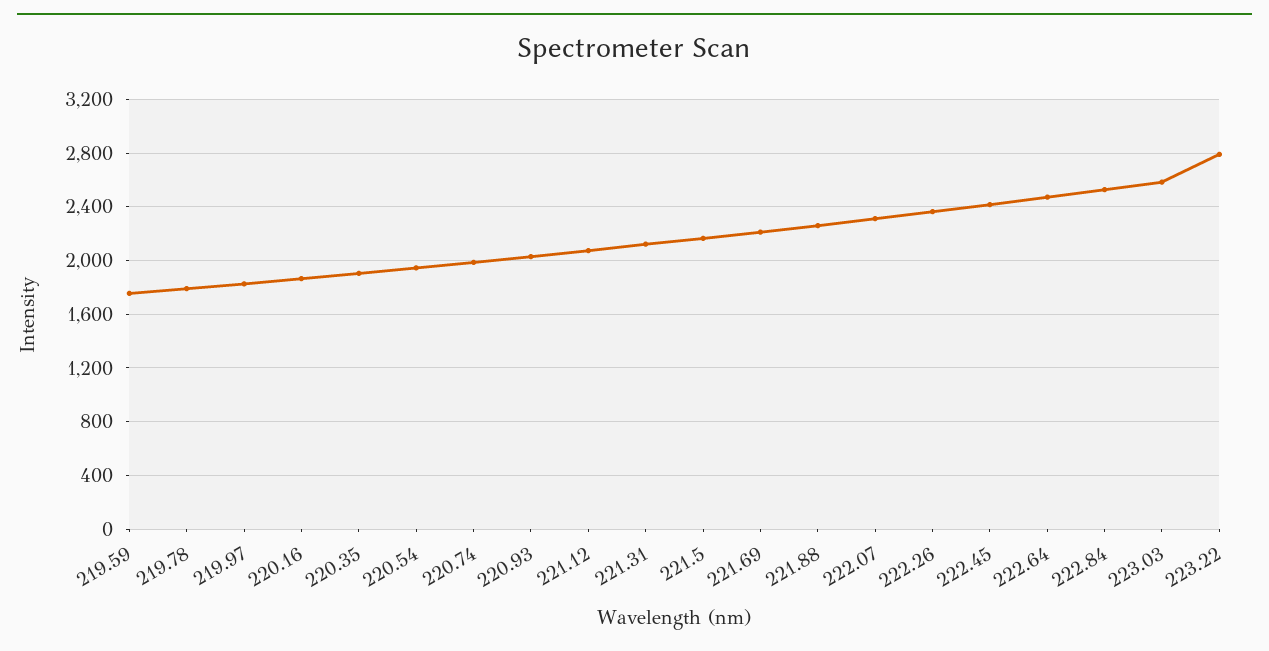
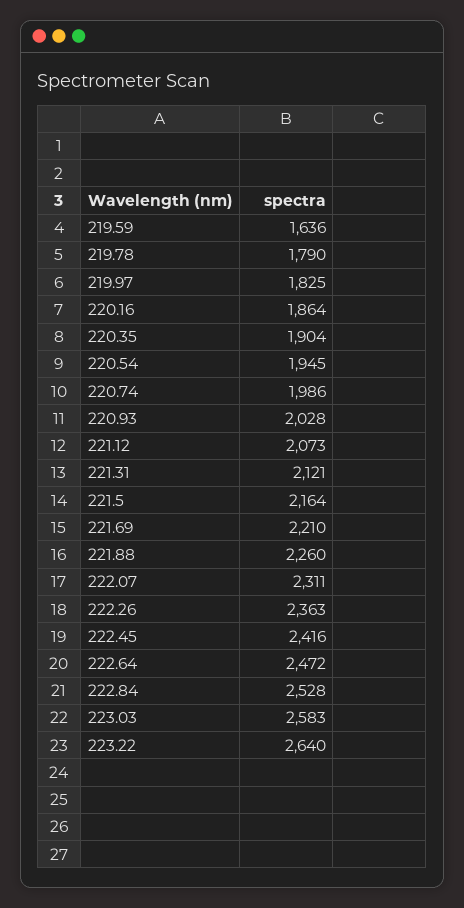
219.59: 1750 -> 1636
223.22: 2800 -> 2640

